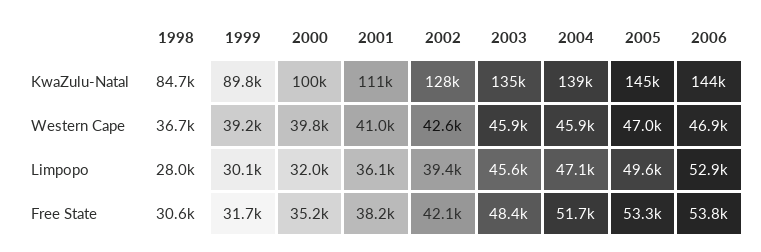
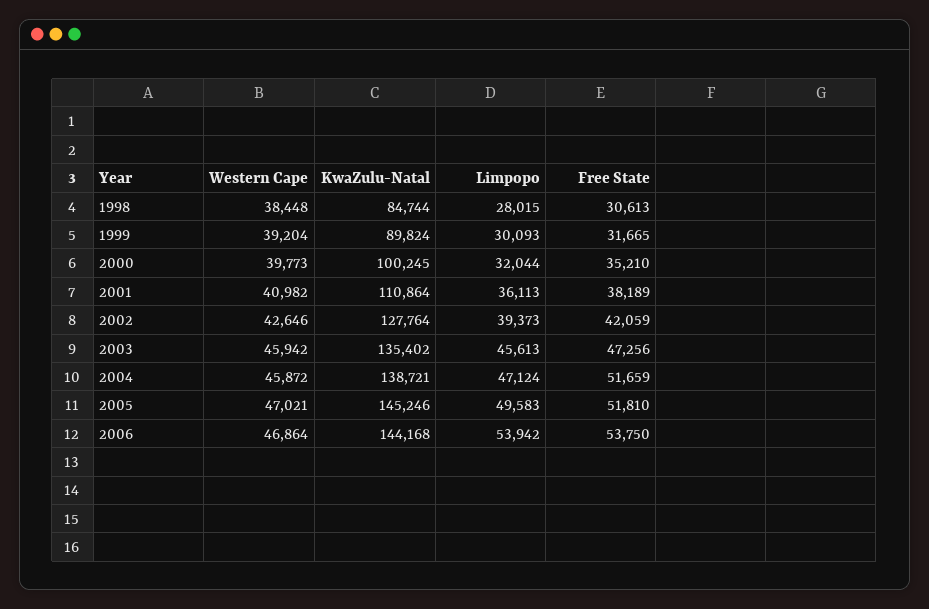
1998, Western Cape: 36700 -> 38448
2006, Limpopo: 52900 -> 53942
2003, Free State: 48400 -> 47256
2005, Free State: 53300 -> 51810

